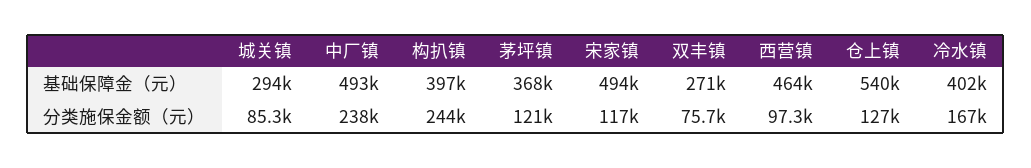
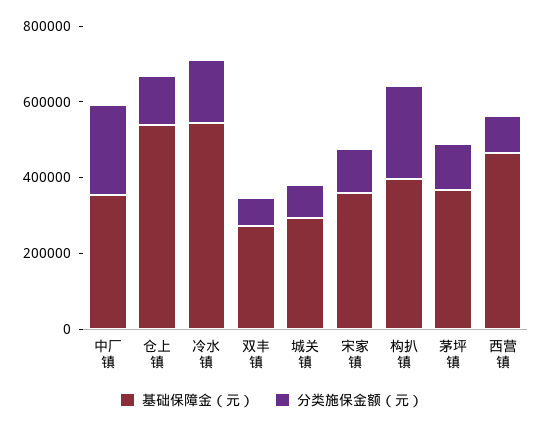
基础保障金（元）, 中厂镇: 493000 -> 350000
基础保障金（元）, 宋家镇: 494000 -> 350000
基础保障金（元）, 冷水镇: 402000 -> 550000

